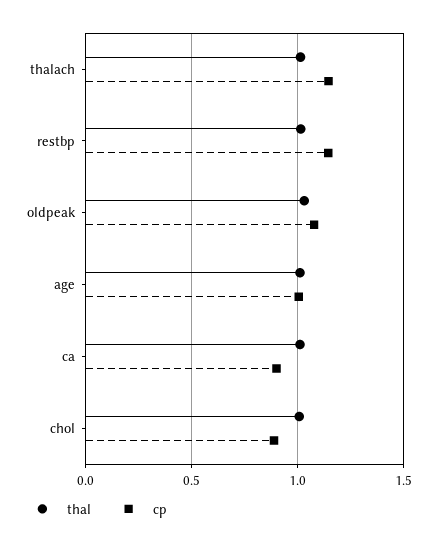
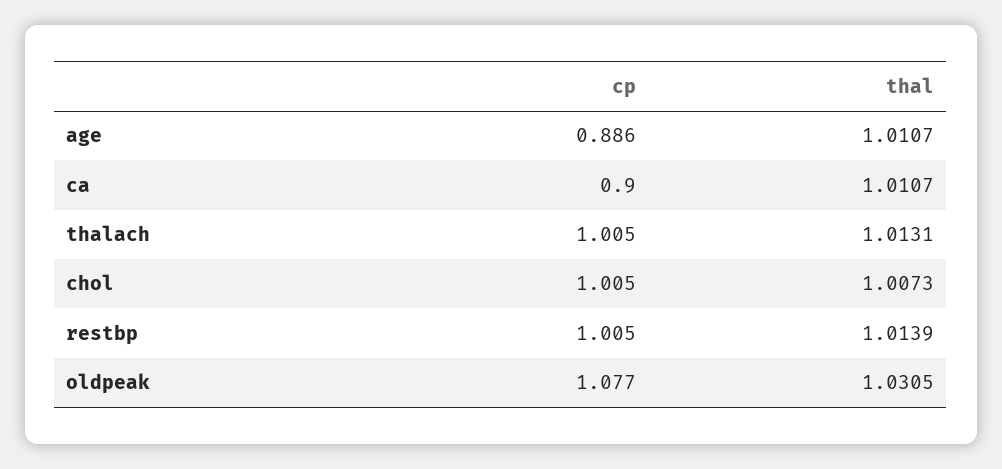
cp, thalach: 1.15 -> 1.005
cp, restbp: 1.15 -> 1.005
cp, age: 1 -> 0.886
cp, chol: 0.9 -> 1.005

